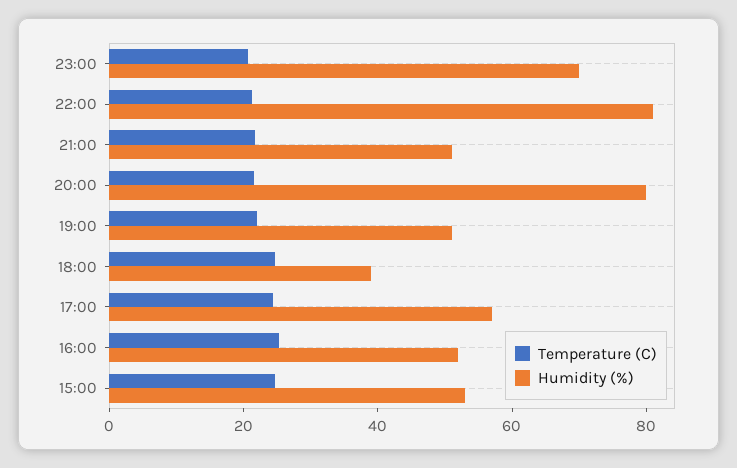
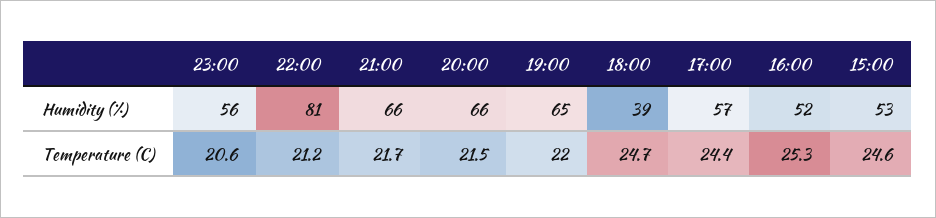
Humidity (%), 23:00: 70 -> 56
Humidity (%), 21:00: 50 -> 66
Humidity (%), 20:00: 80 -> 66
Humidity (%), 19:00: 50 -> 65

